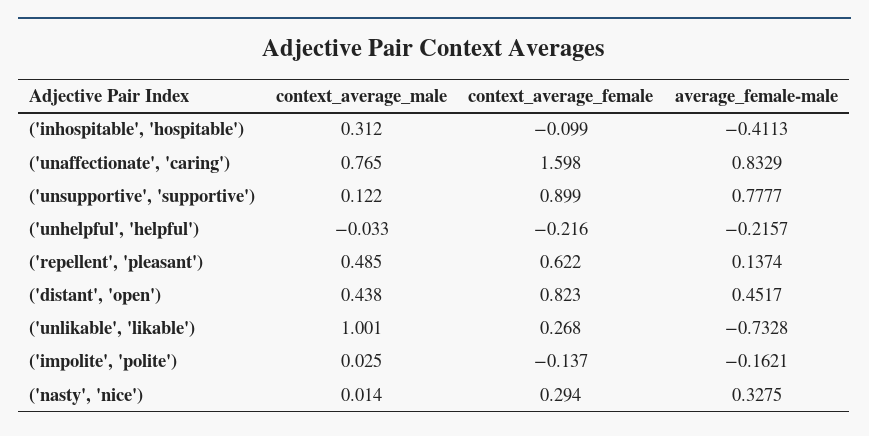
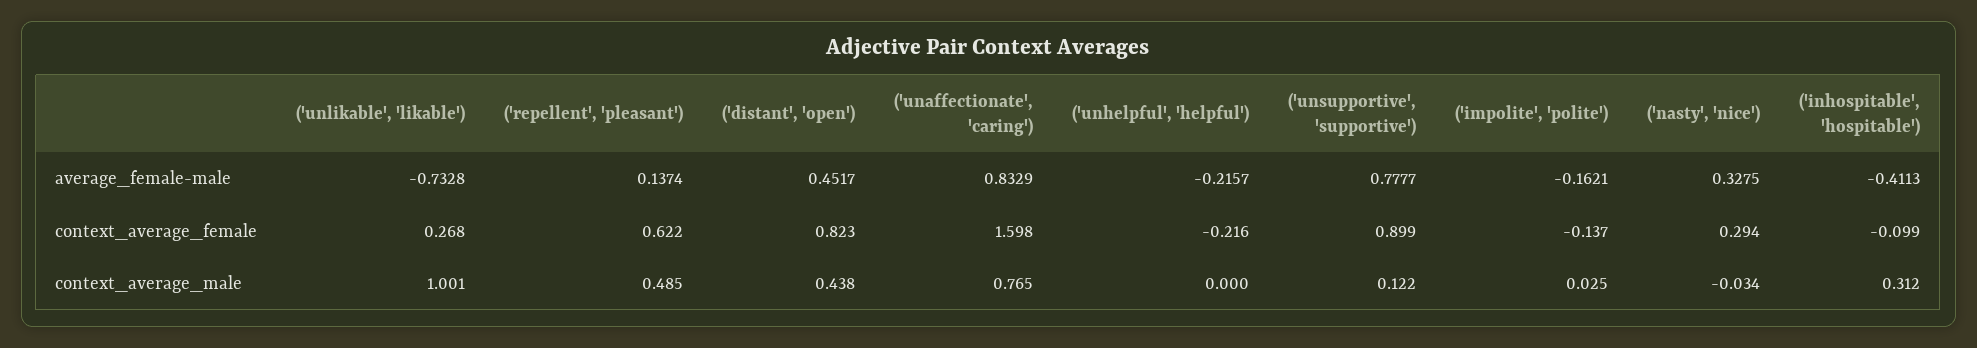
context_average_male, ('unhelpful', 'helpful'): -0.033 -> 0
context_average_male, ('nasty', 'nice'): 0.014 -> -0.034

